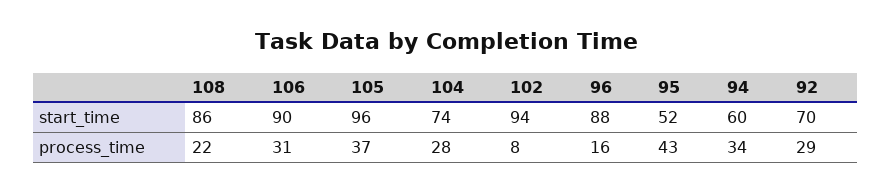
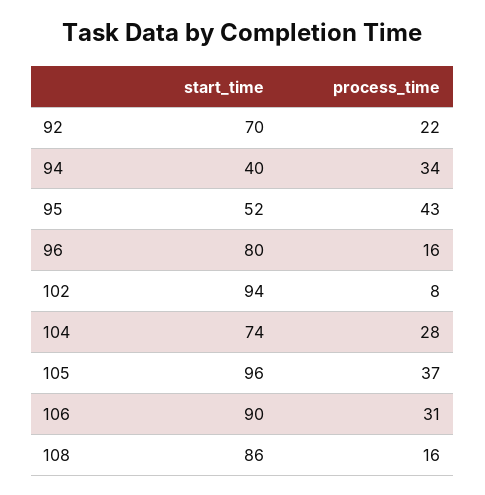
96, start_time: 88 -> 80
94, start_time: 60 -> 40
108, process_time: 22 -> 16
92, process_time: 29 -> 22

